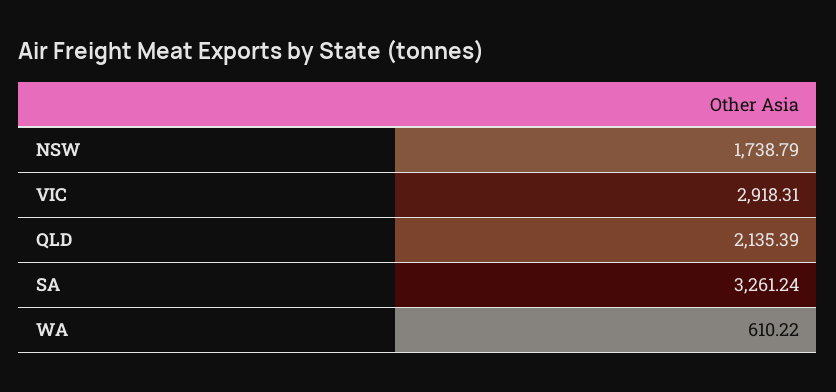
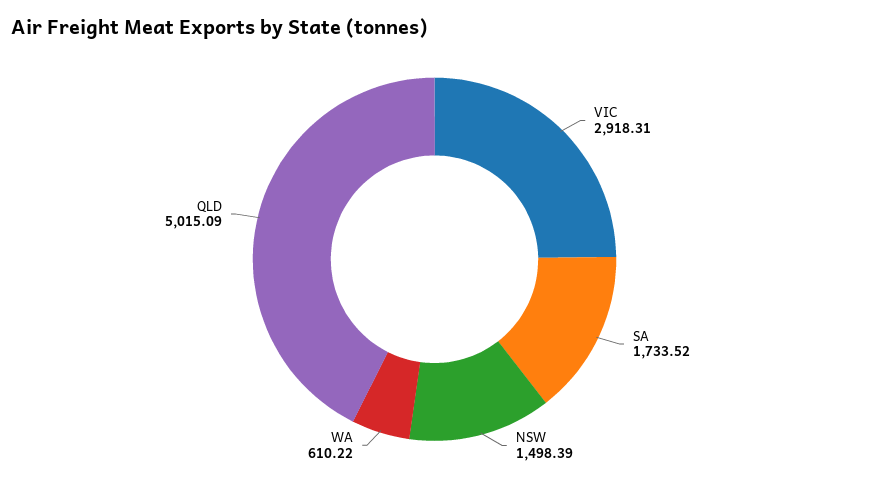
NSW: 1738.79 -> 1498.39
QLD: 2135.39 -> 5015.09
SA: 3261.24 -> 1733.52

